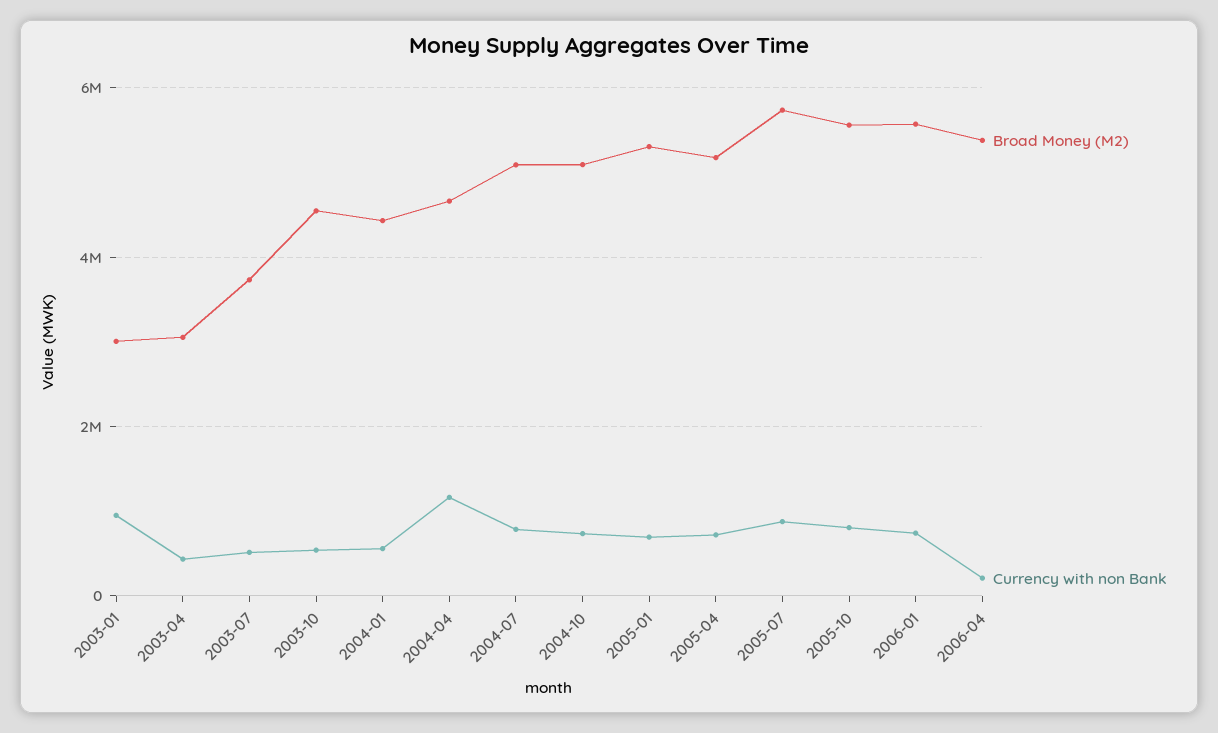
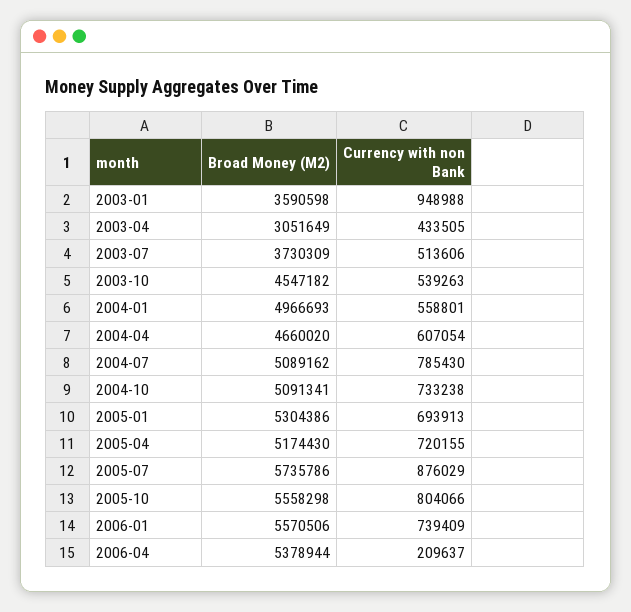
Broad Money (M2), 2003-01: 3000000 -> 3590598
Broad Money (M2), 2004-01: 4400000 -> 4966693
Currency with non Bank, 2004-04: 1200000 -> 607054

